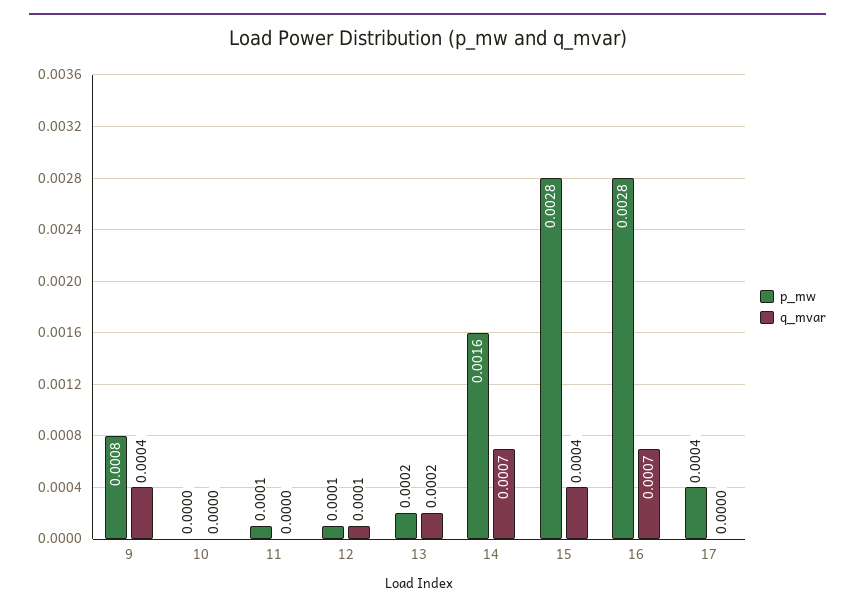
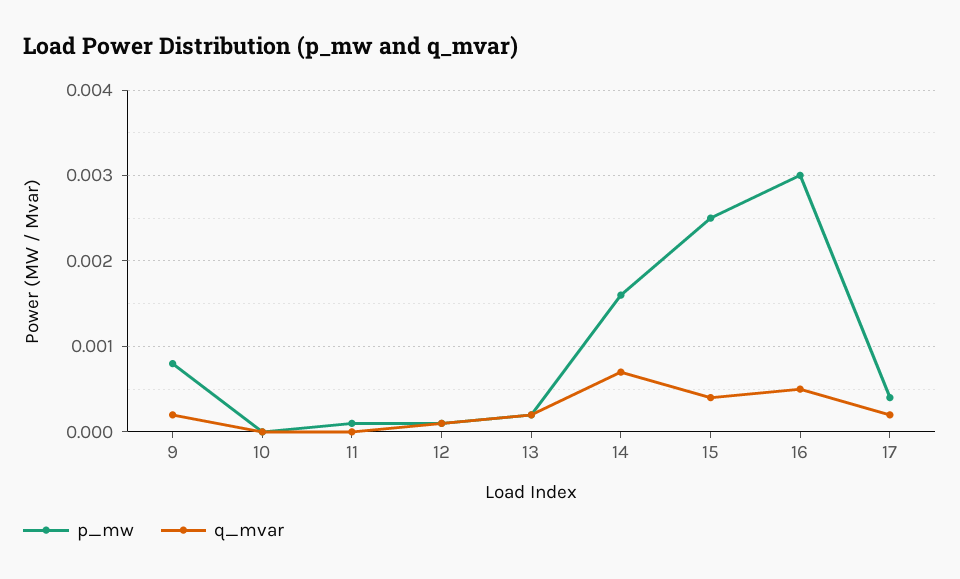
q_mvar, 9: 0.0004 -> 0.0002
p_mw, 15: 0.0028 -> 0.0025
p_mw, 16: 0.0028 -> 0.003
q_mvar, 16: 0.0007 -> 0.0005
q_mvar, 17: 0 -> 0.0002

